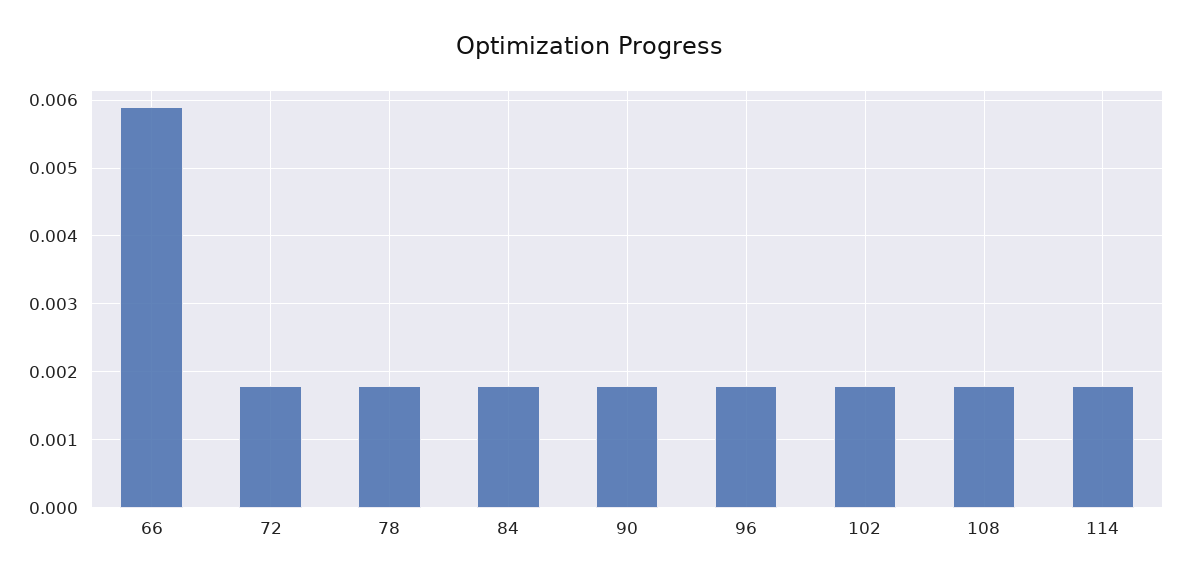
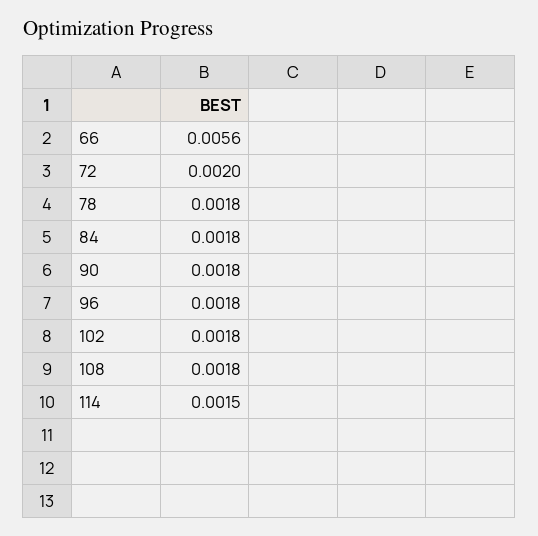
66: 0.0059 -> 0.0056
72: 0.0018 -> 0.002
114: 0.0018 -> 0.0015

